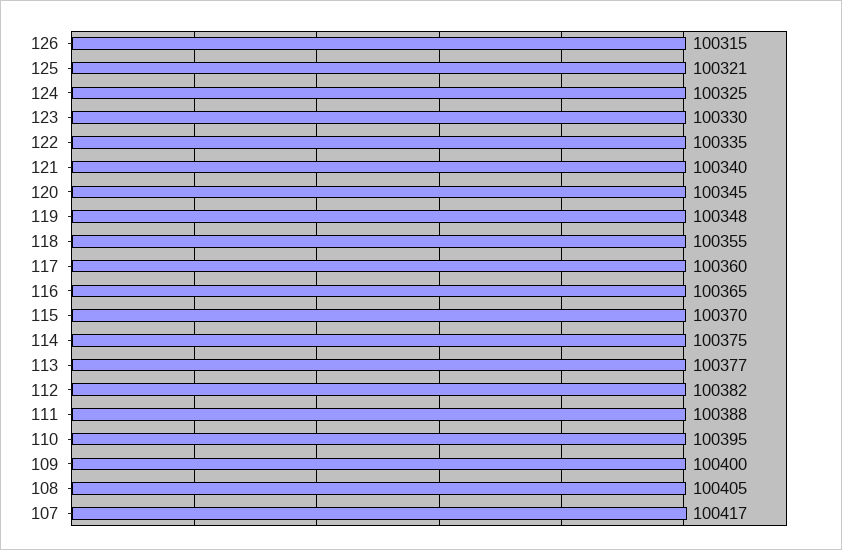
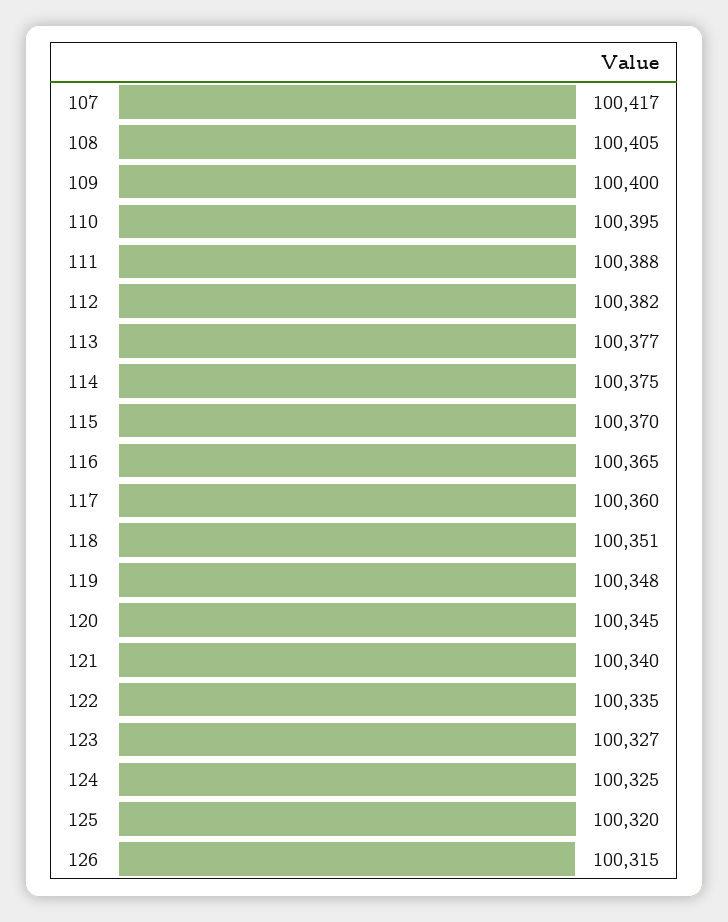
125: 100321 -> 100320
123: 100330 -> 100327
118: 100355 -> 100351

